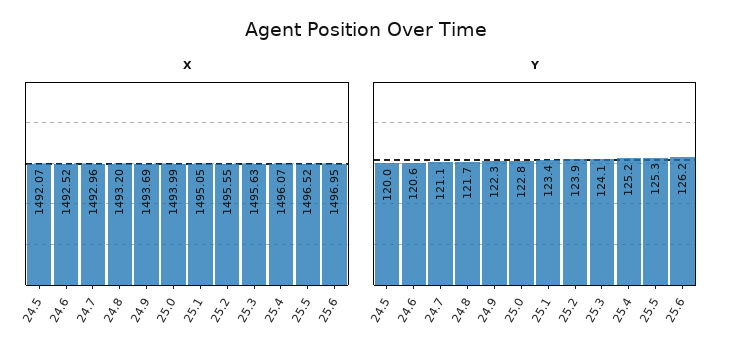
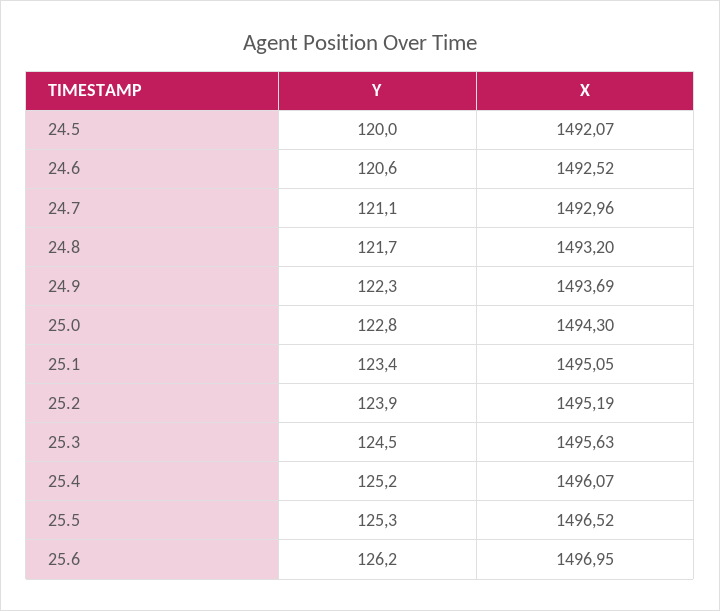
X, 25.0: 1493.99 -> 1494.3
X, 25.2: 1495.55 -> 1495.19
Y, 25.3: 124.1 -> 124.5

